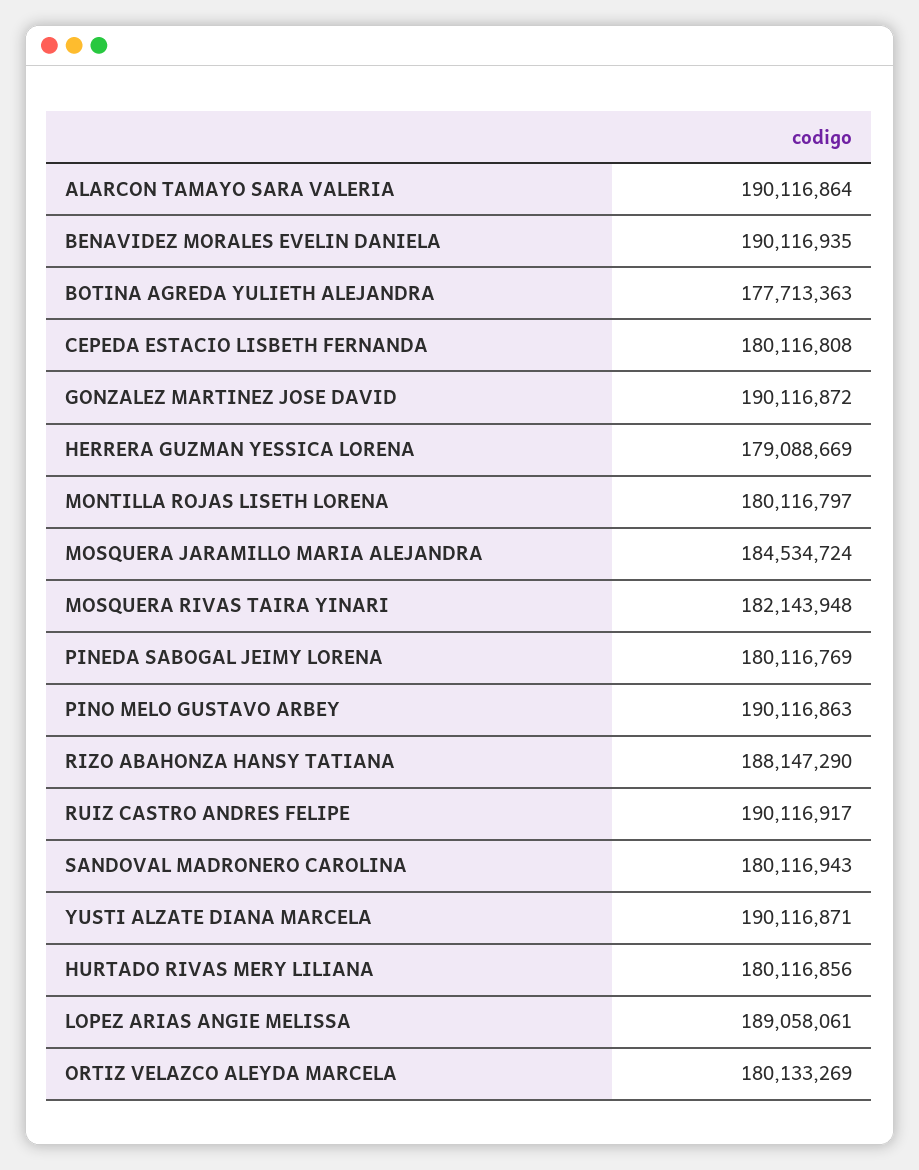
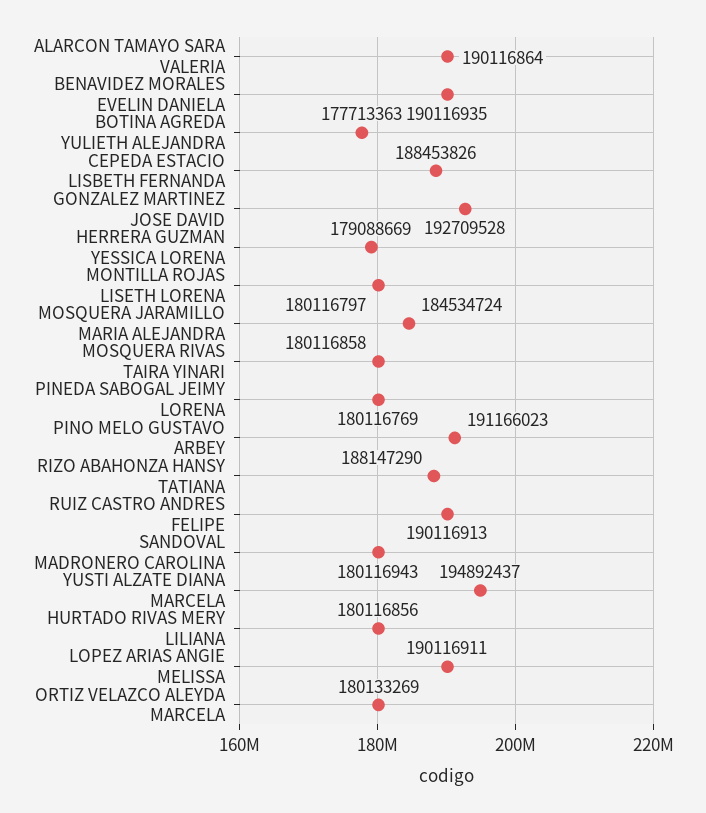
CEPEDA ESTACIO LISBETH FERNANDA: 180116808 -> 188453826
GONZALEZ MARTINEZ JOSE DAVID: 190116872 -> 192709528
MOSQUERA RIVAS TAIRA YINARI: 182143948 -> 180116858
PINO MELO GUSTAVO ARBEY: 190116863 -> 191166023
RUIZ CASTRO ANDRES FELIPE: 190116917 -> 190116913
YUSTI ALZATE DIANA MARCELA: 190116871 -> 194892437
LOPEZ ARIAS ANGIE MELISSA: 189058061 -> 190116911

